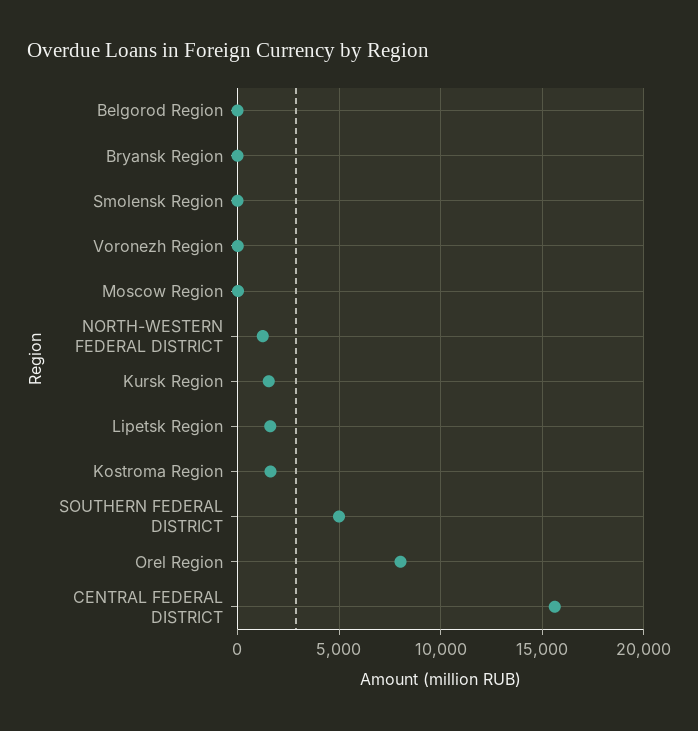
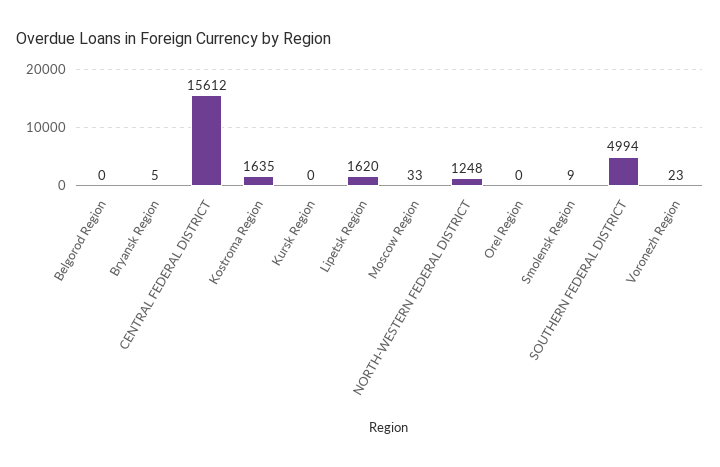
Kursk Region: 1500 -> 0
Orel Region: 8000 -> 0

